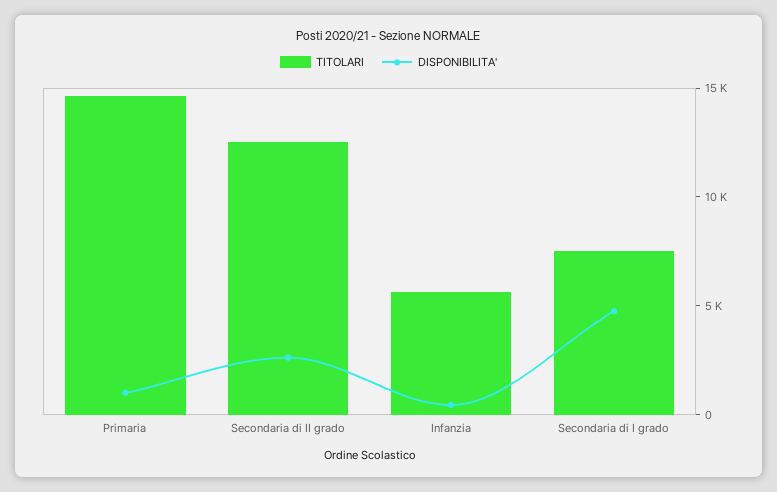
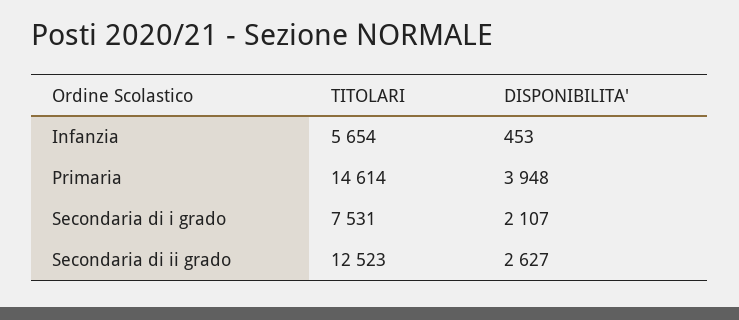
DISPONIBILITA', Primaria: 1000 -> 3948
DISPONIBILITA', Secondaria di I grado: 5000 -> 2107

